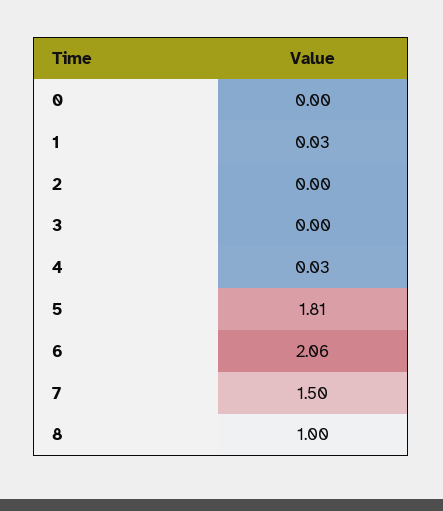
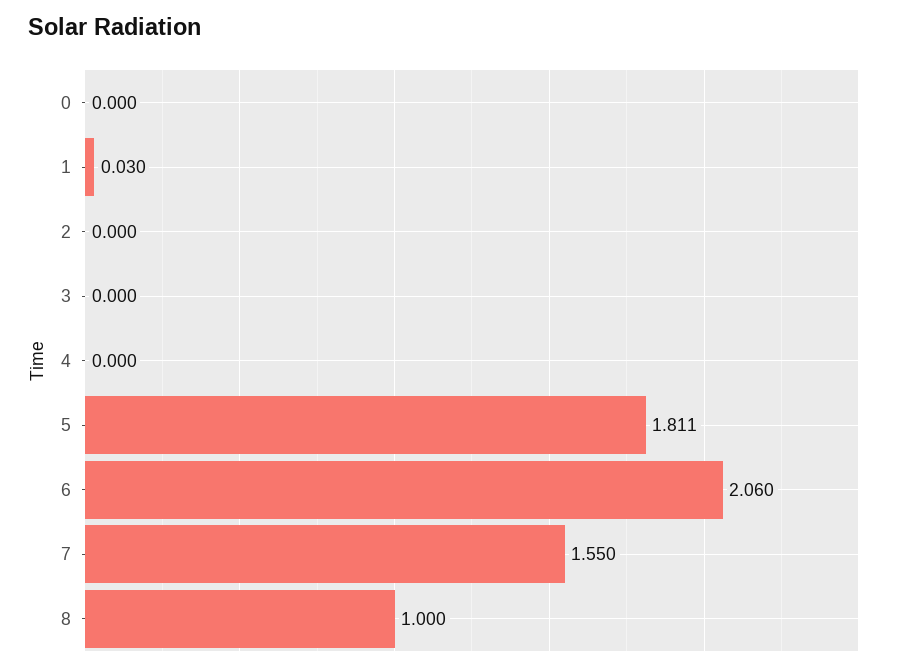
4: 0.03 -> 0
7: 1.5 -> 1.55

